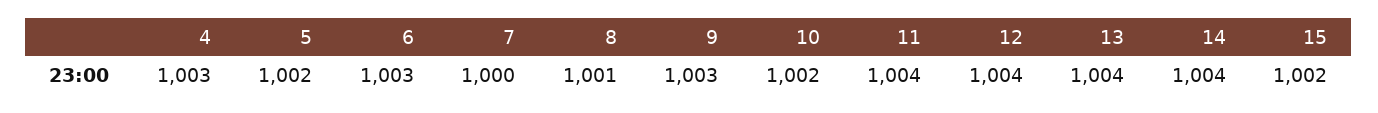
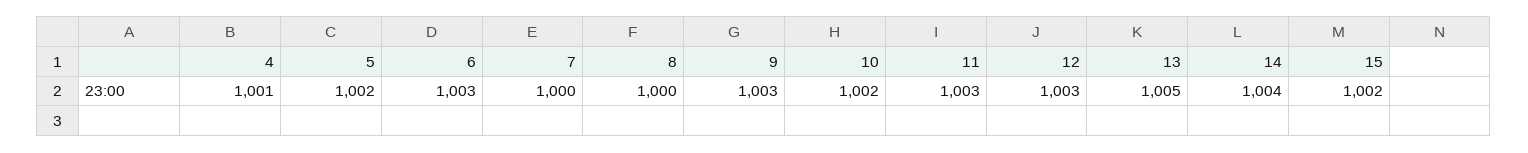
4: 1003 -> 1001
8: 1001 -> 1000
11: 1004 -> 1003
12: 1004 -> 1003
13: 1004 -> 1005

